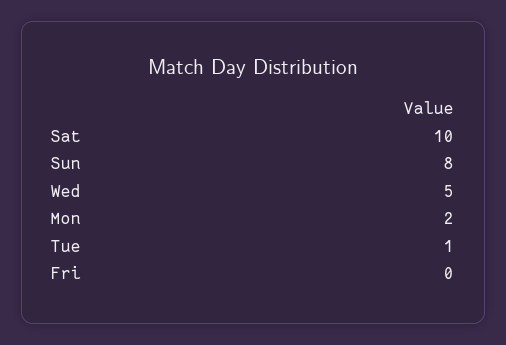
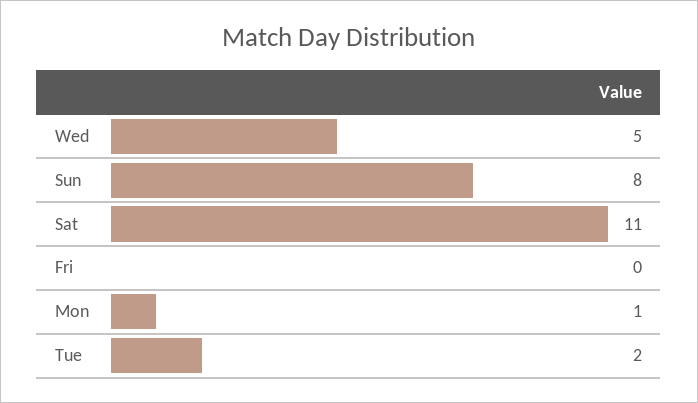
Sat: 10 -> 11
Mon: 2 -> 1
Tue: 1 -> 2

